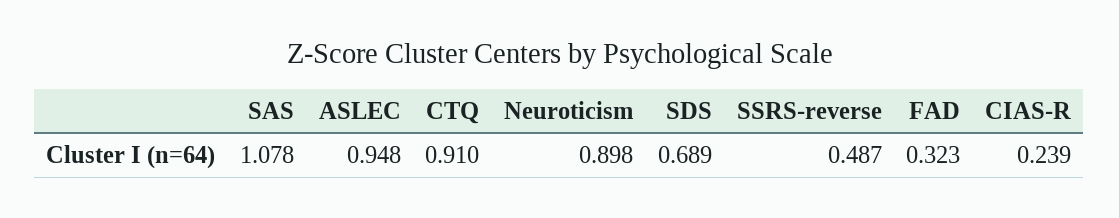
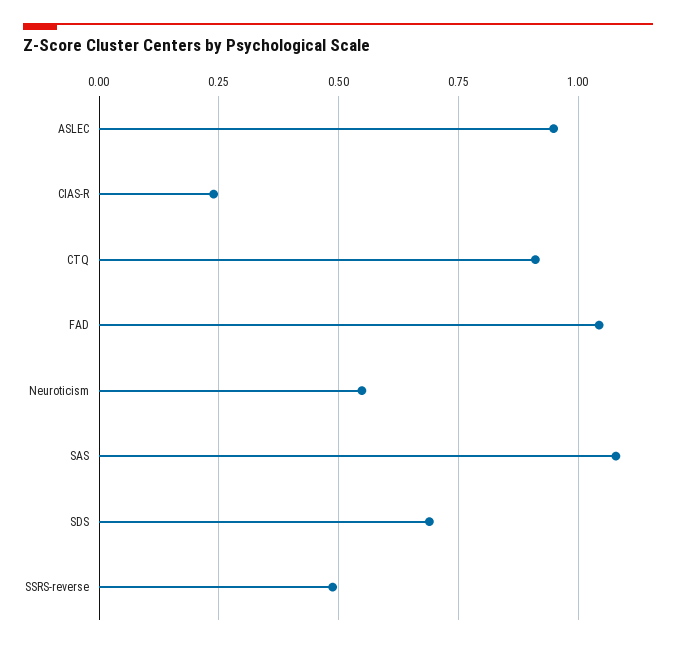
Neuroticism: 0.898 -> 0.55
FAD: 0.323 -> 1.05

